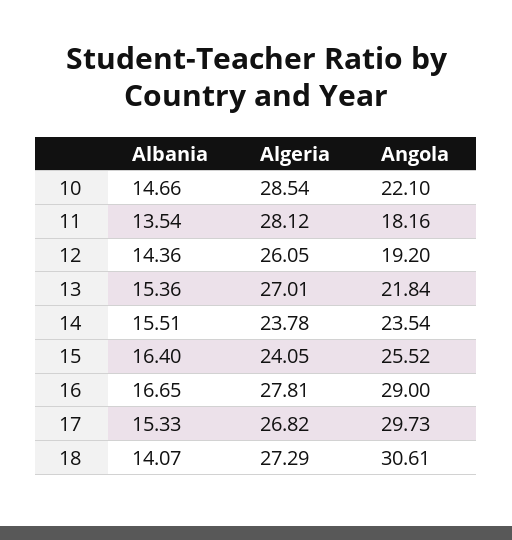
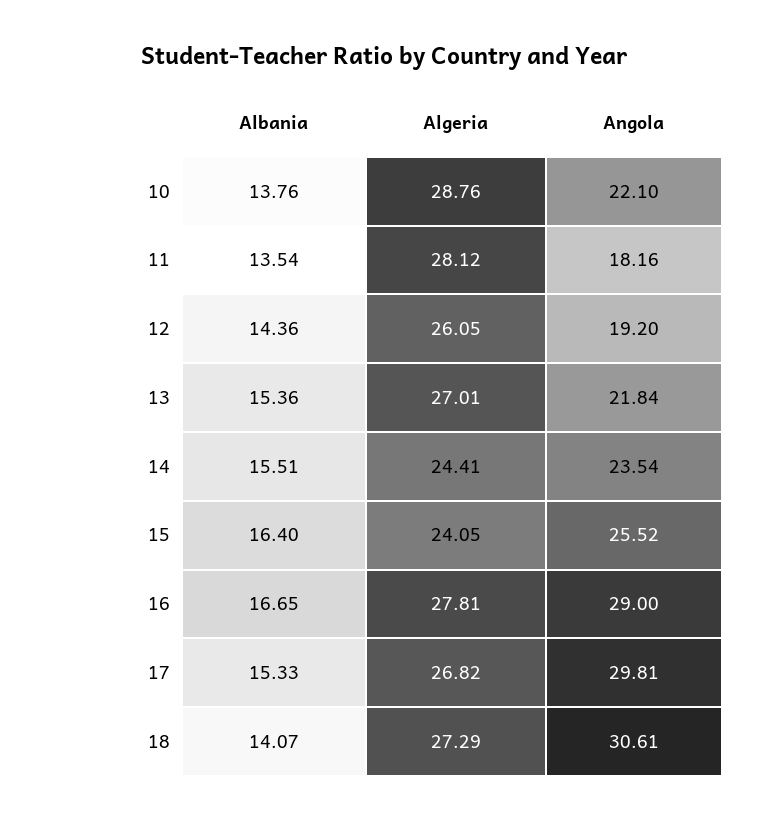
Albania, 10: 14.66 -> 13.76
Algeria, 10: 28.54 -> 28.76
Algeria, 14: 23.78 -> 24.41
Angola, 17: 29.73 -> 29.81

